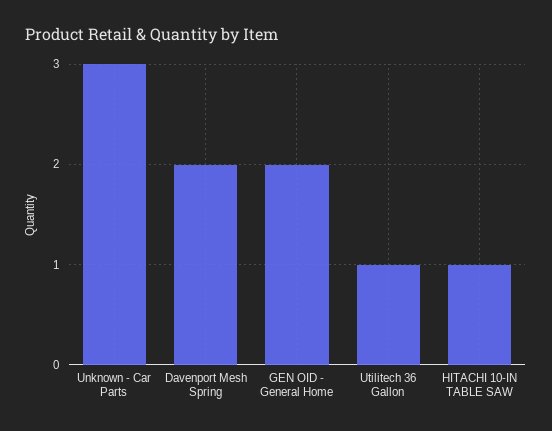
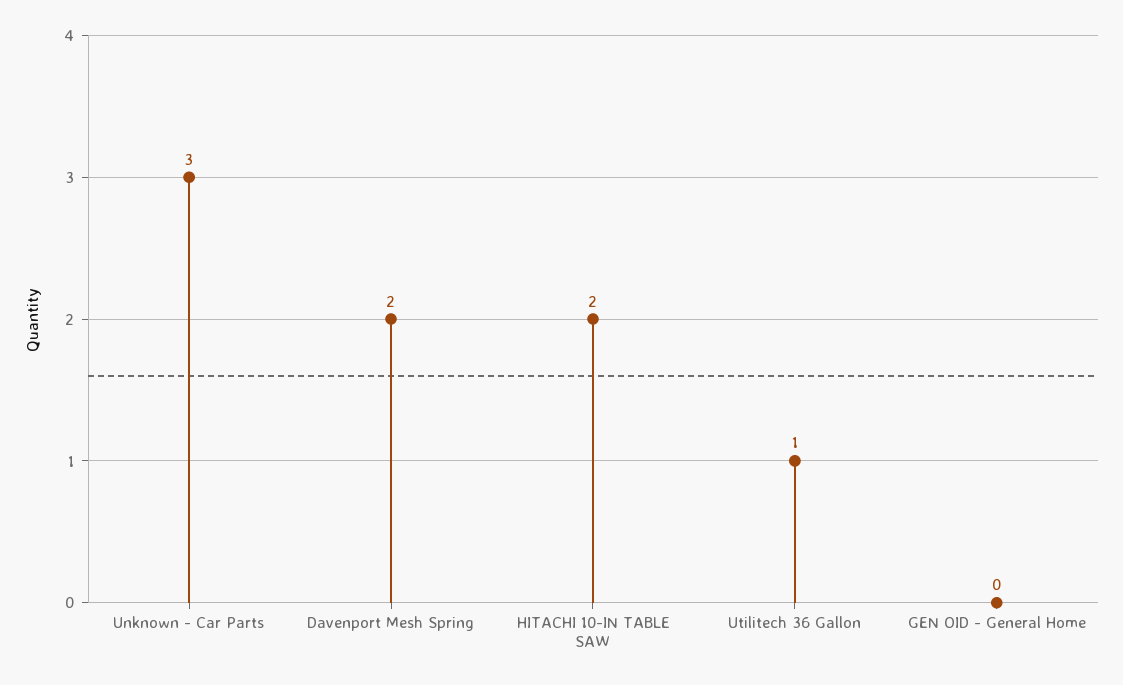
GEN OID - General Home: 2 -> 0
HITACHI 10-IN TABLE SAW: 1 -> 2

